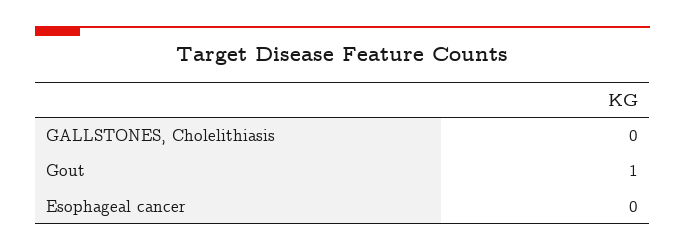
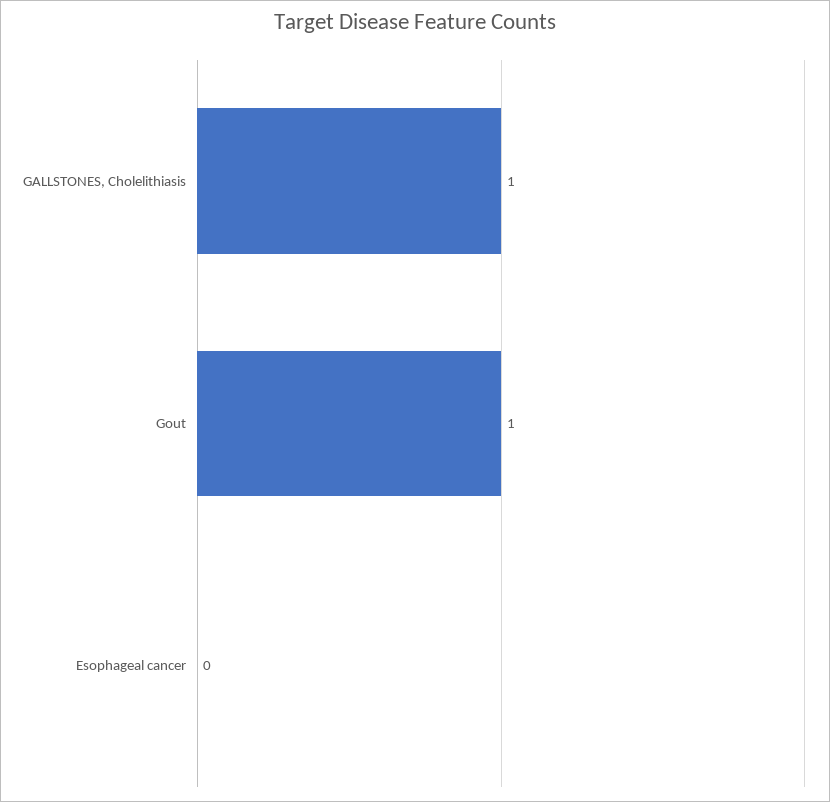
GALLSTONES, Cholelithiasis: 0 -> 1

